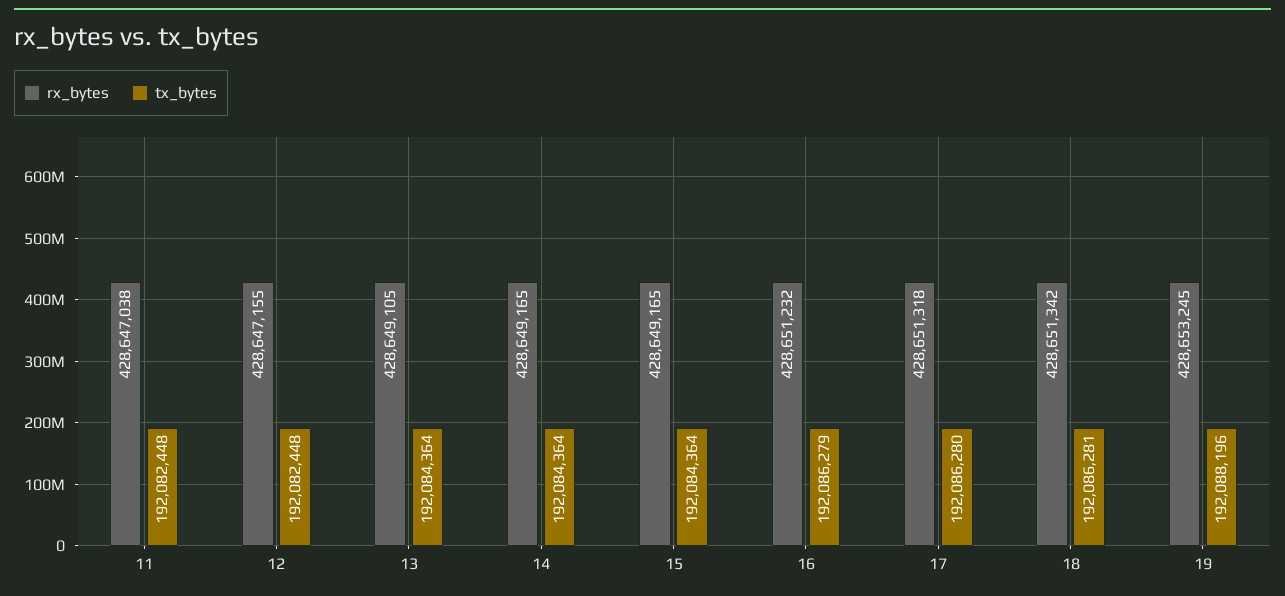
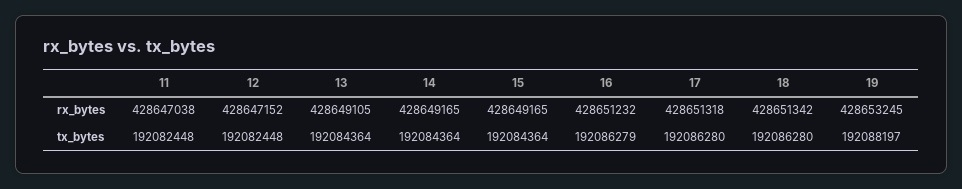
rx_bytes, 12: 428647155 -> 428647152
tx_bytes, 18: 192086281 -> 192086280
tx_bytes, 19: 192088196 -> 192088197

